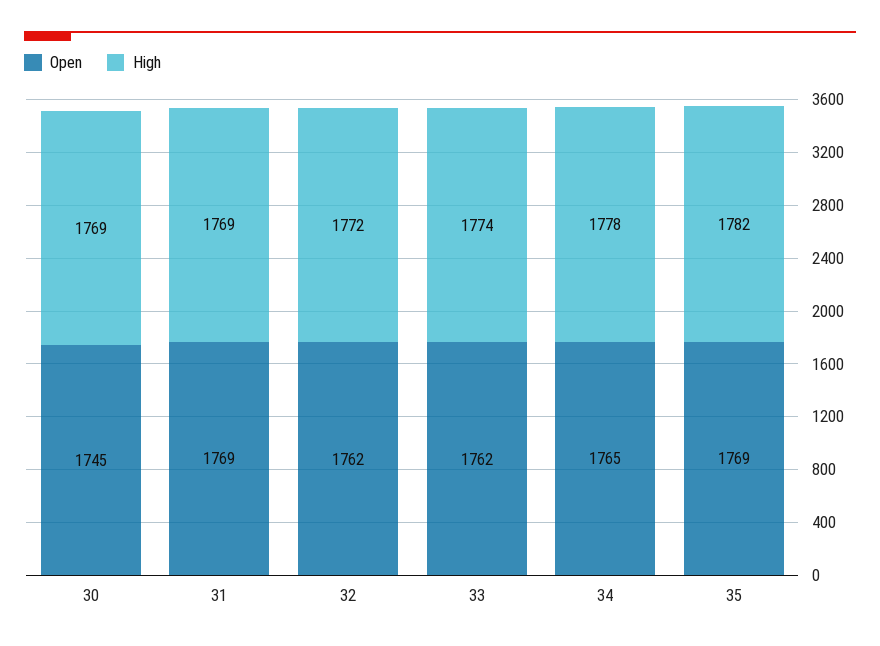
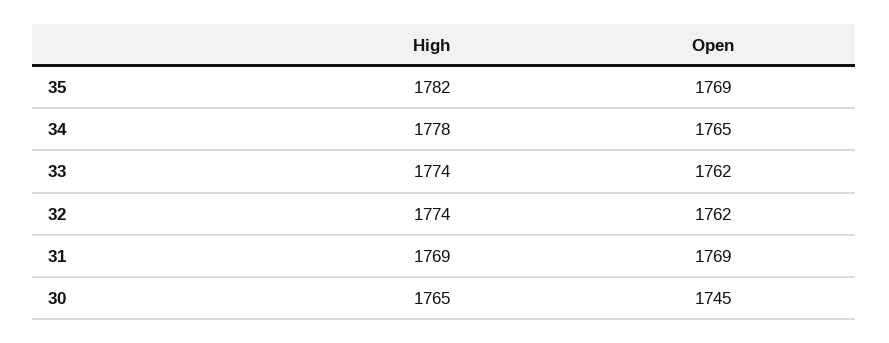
High, 30: 1769 -> 1765
High, 32: 1772 -> 1774

